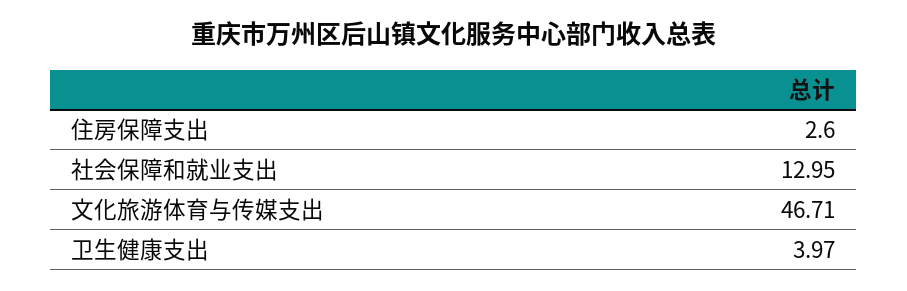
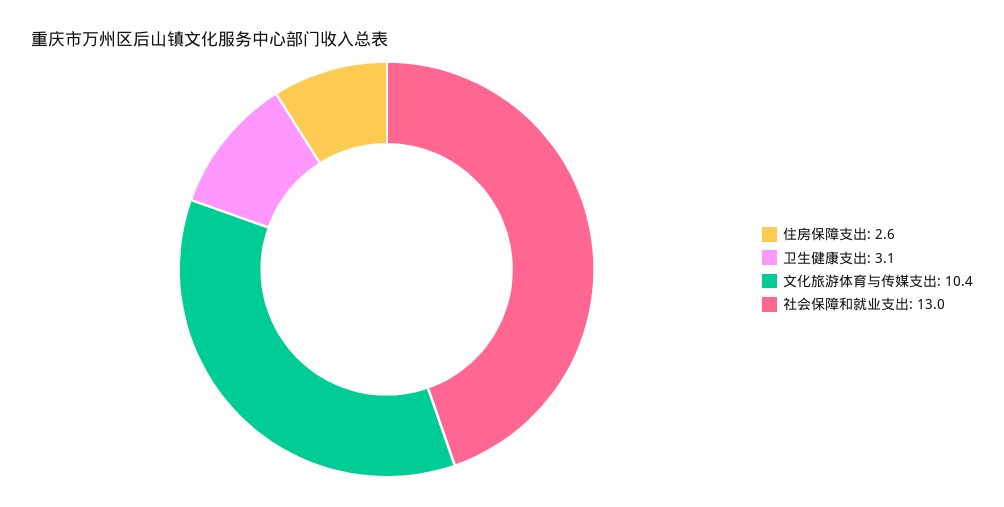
文化旅游体育与传媒支出: 46.71 -> 10.4
卫生健康支出: 3.97 -> 3.1

